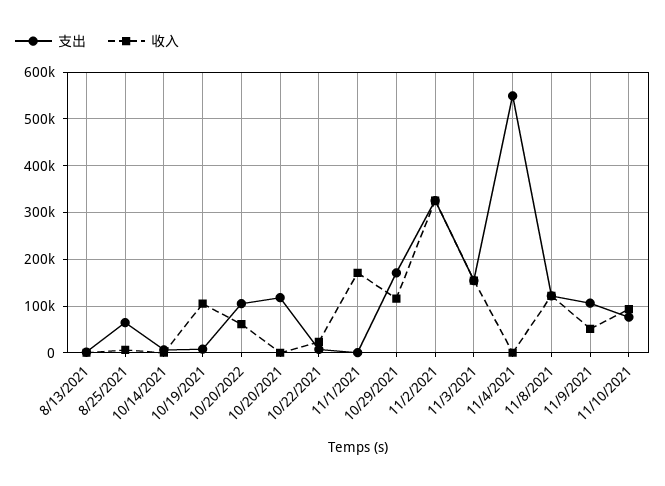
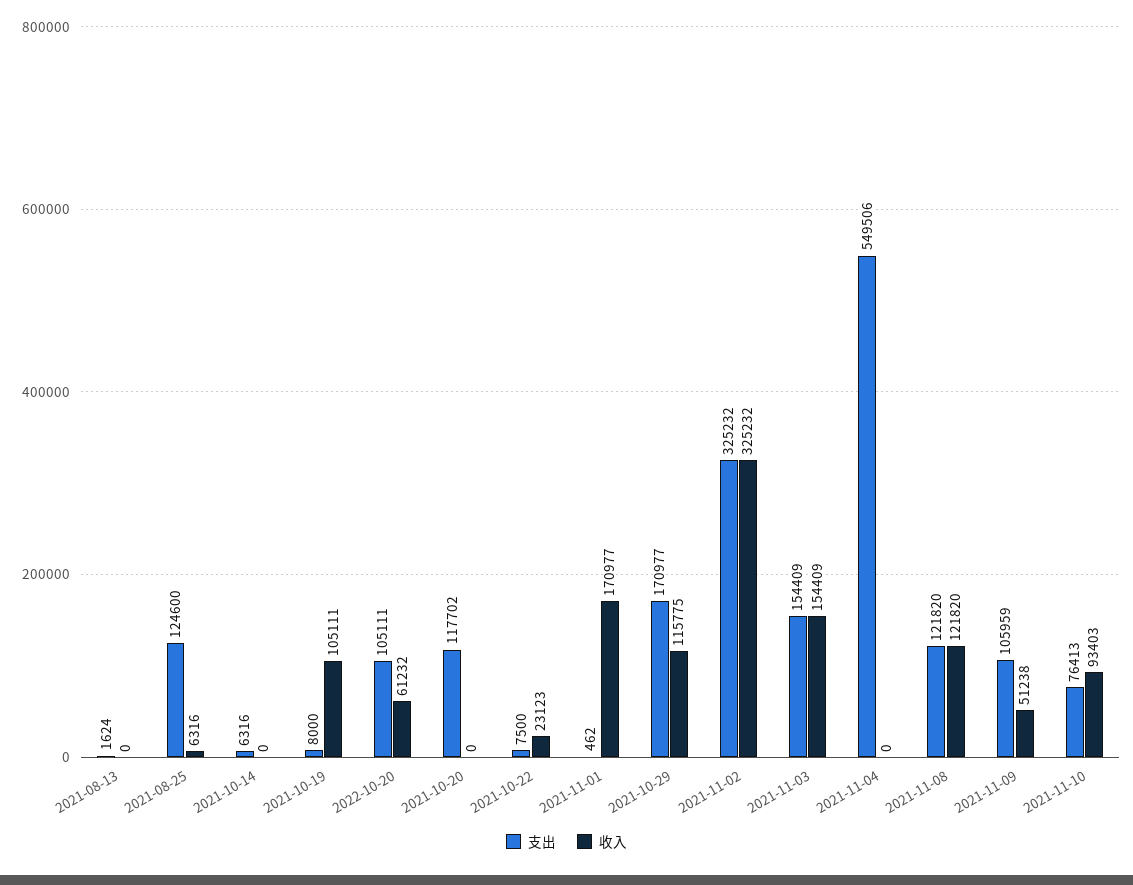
支出, 8/25/2021: 60000 -> 124600

